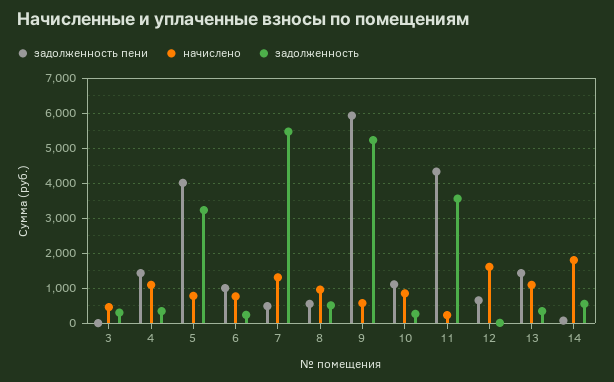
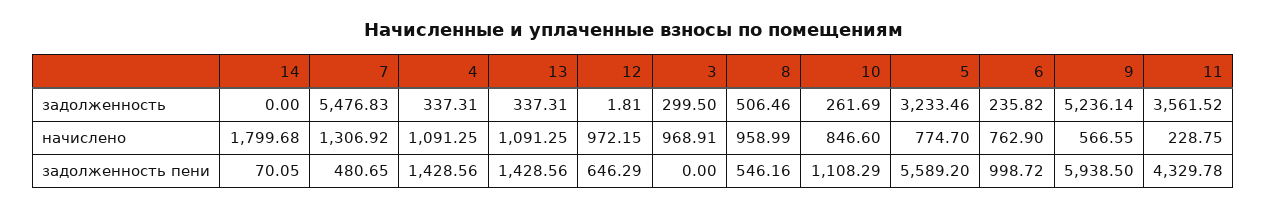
начислено, 3: 400 -> 968.91
задолженность пени, 5: 4000 -> 5589.2
начислено, 12: 1600 -> 972.15
задолженность, 14: 600 -> 0

